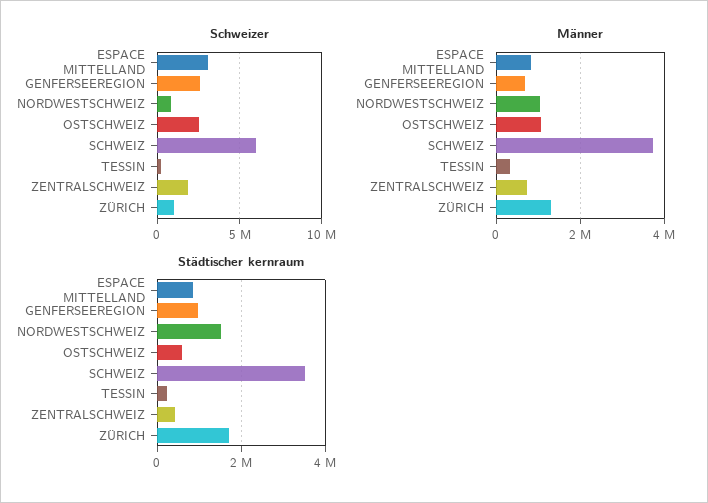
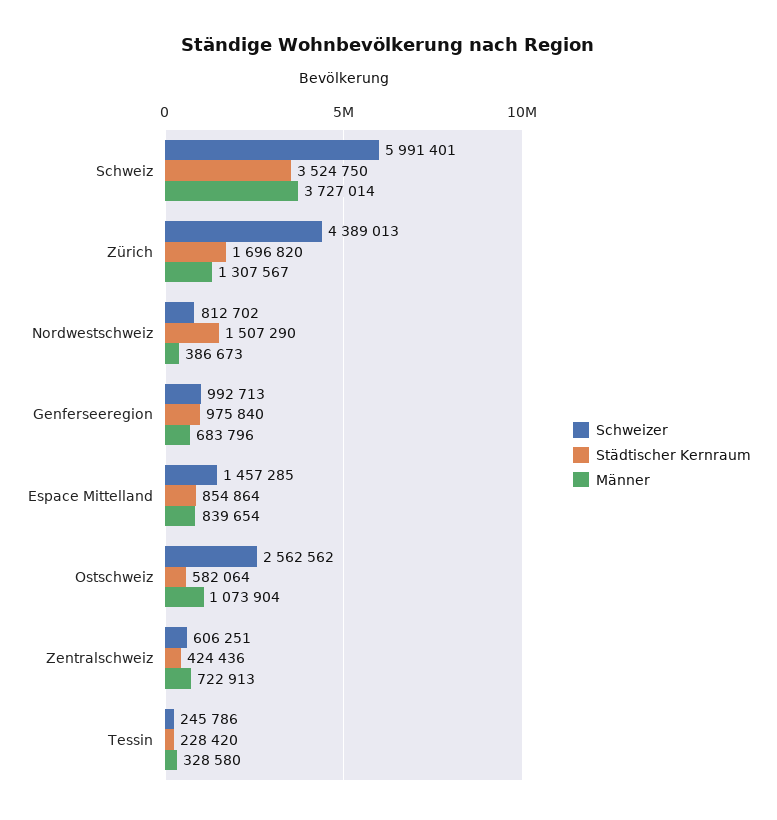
Schweizer, ESPACE MITTELLAND: 3000000 -> 1457285
Schweizer, GENFERSEEREGION: 2500000 -> 992713
Schweizer, ZENTRALSCHWEIZ: 2000000 -> 606251
Schweizer, ZÜRICH: 1000000 -> 4389013
Männer, NORDWESTSCHWEIZ: 1000000 -> 386673

